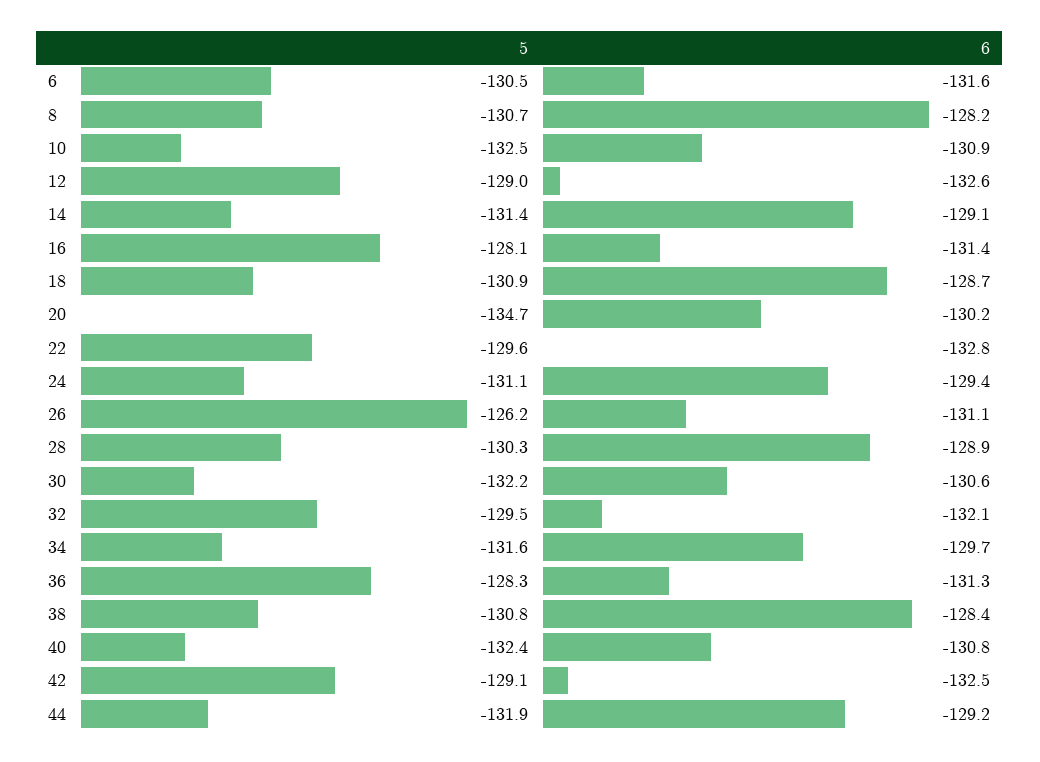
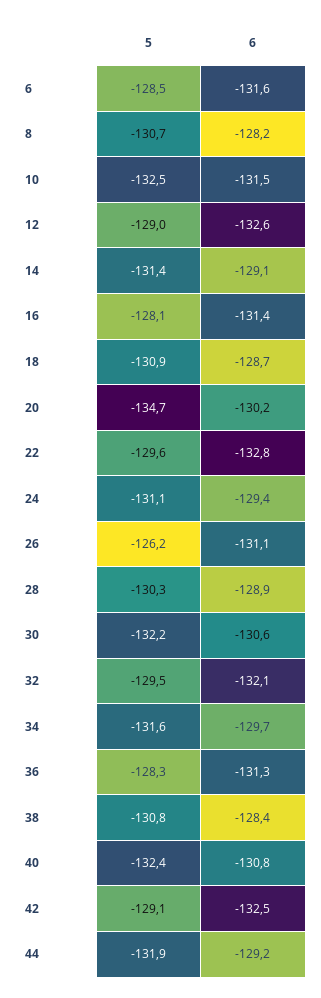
5, 6: -130.5 -> -128.5
6, 10: -130.9 -> -131.5

